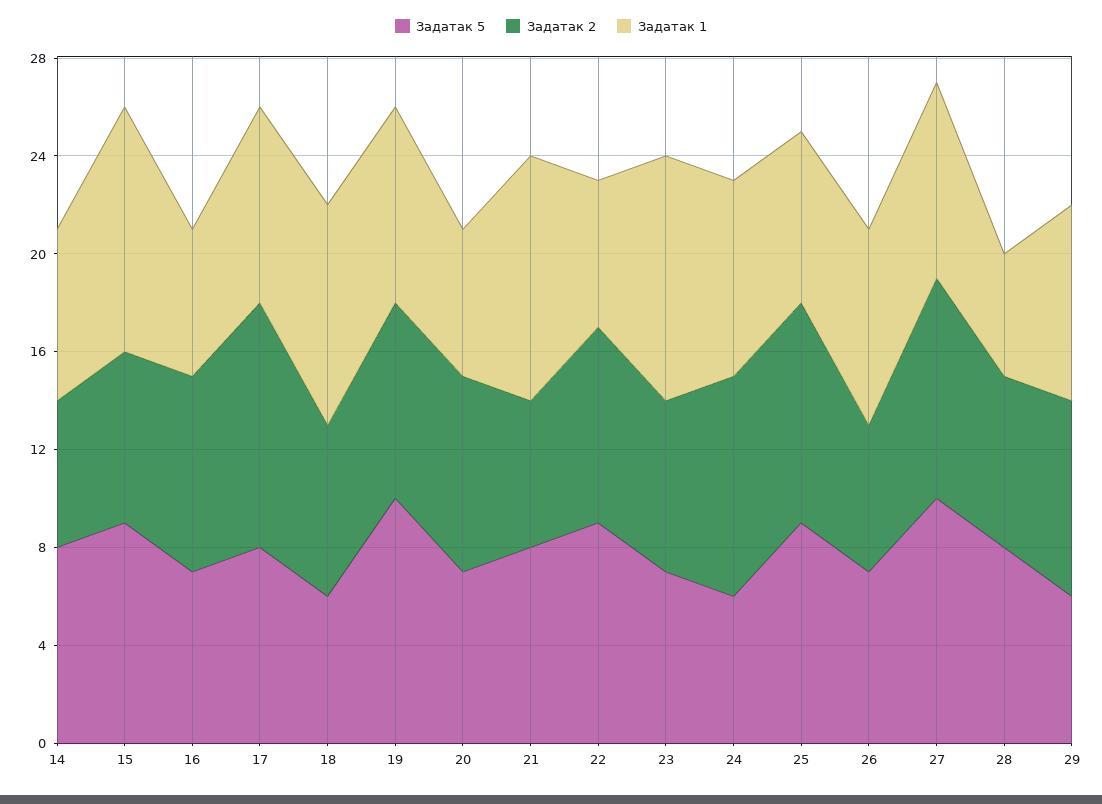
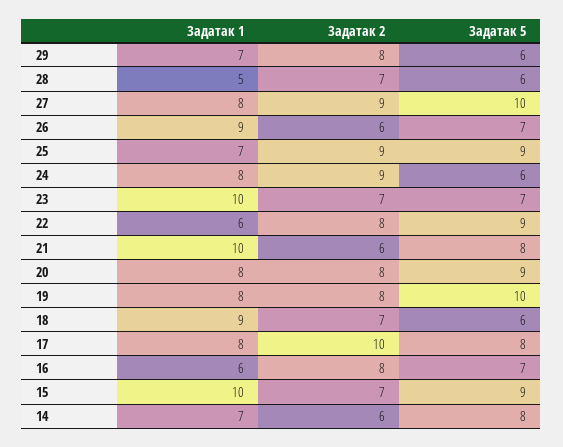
Задатак 5, 20: 7 -> 9
Задатак 1, 20: 6 -> 8
Задатак 1, 26: 8 -> 9
Задатак 5, 28: 8 -> 6
Задатак 1, 29: 8 -> 7

